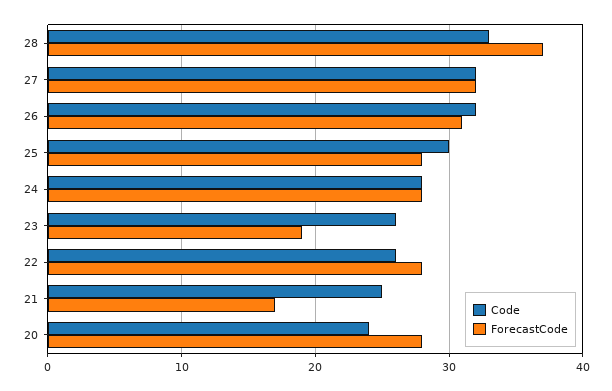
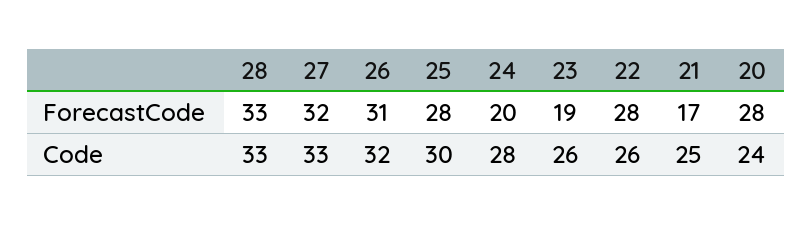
ForecastCode, 28: 37 -> 33
Code, 27: 32 -> 33
ForecastCode, 24: 28 -> 20

